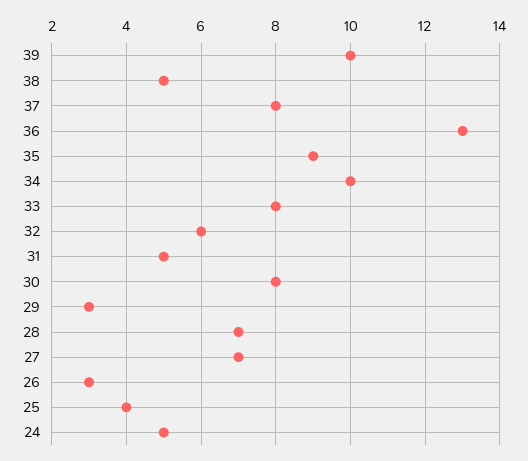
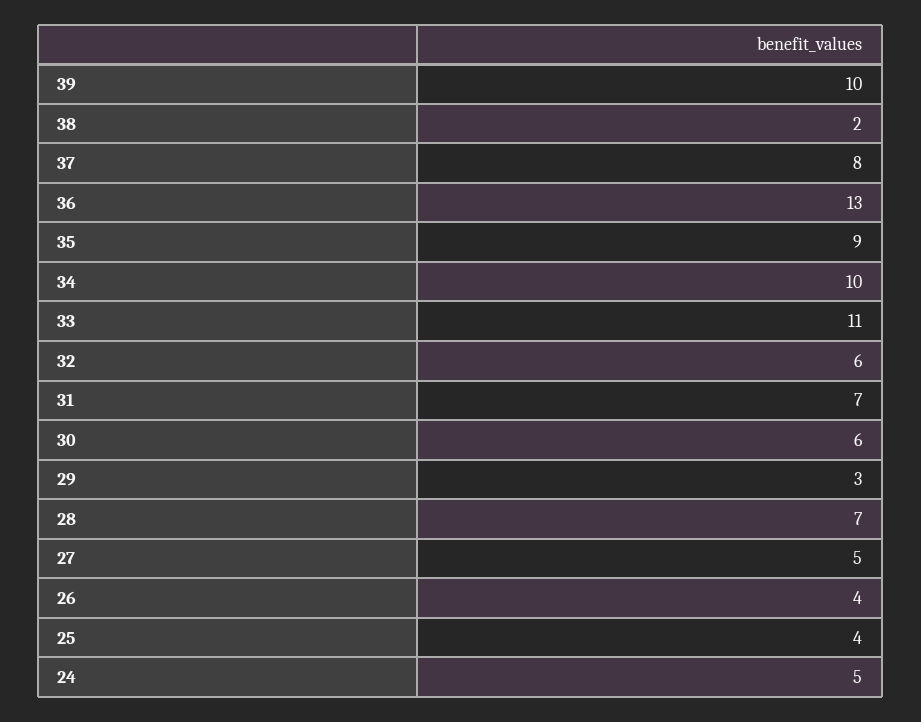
38: 5 -> 2
33: 8 -> 11
31: 5 -> 7
30: 8 -> 6
27: 7 -> 5
26: 3 -> 4

